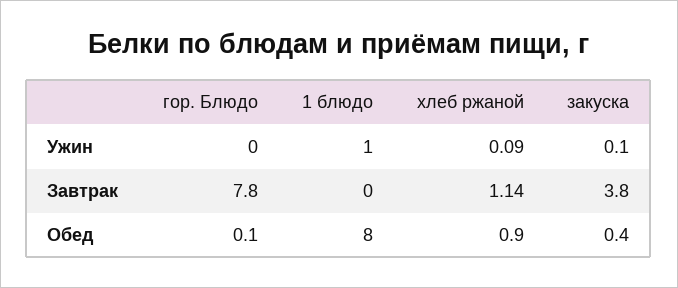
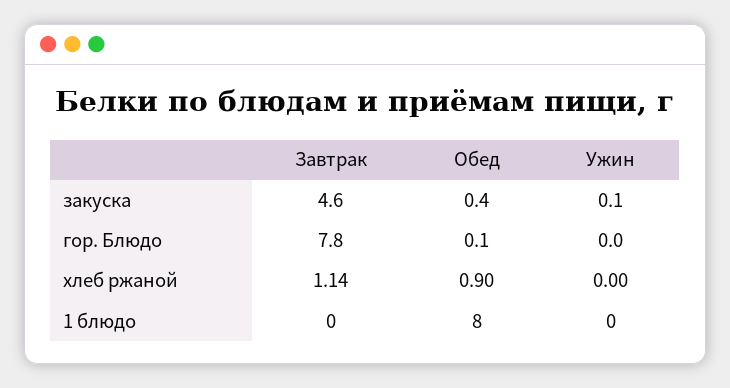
1 блюдо, Ужин: 1 -> 0
хлеб ржаной, Ужин: 0.09 -> 0
закуска, Завтрак: 3.8 -> 4.6

